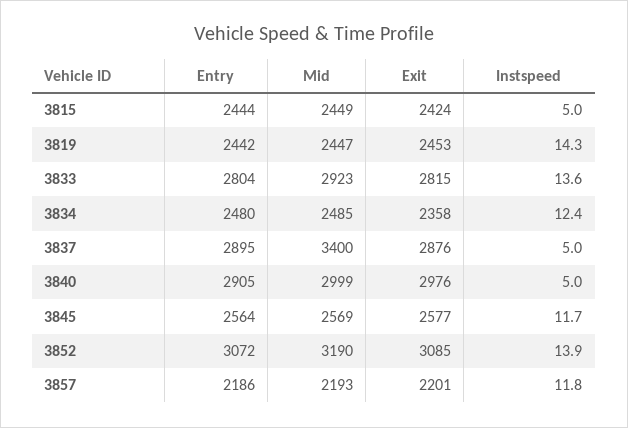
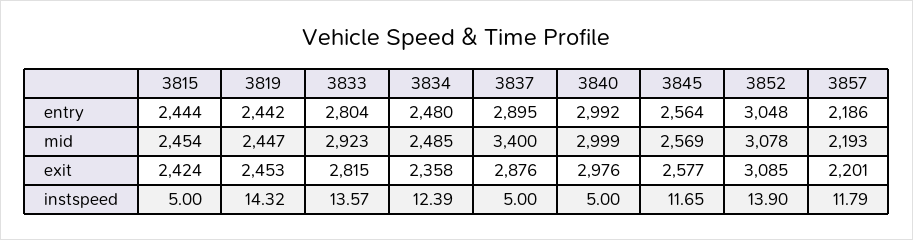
Mid, 3815: 2449 -> 2454
Entry, 3840: 2905 -> 2992
Entry, 3852: 3072 -> 3048
Mid, 3852: 3190 -> 3078

